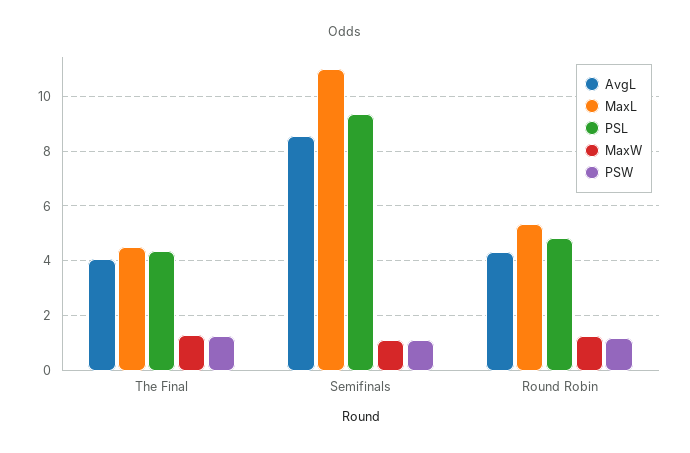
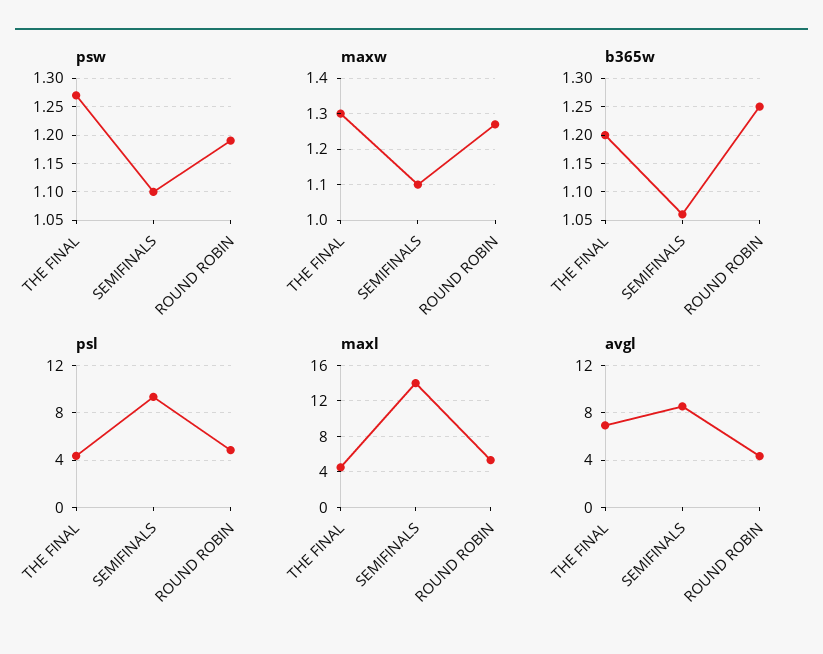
AvgL, The Final: 4 -> 7
MaxL, Semifinals: 11 -> 14
b365w, The Final: none -> 1.2
b365w, Semifinals: none -> 1.05
b365w, Round Robin: none -> 1.25

